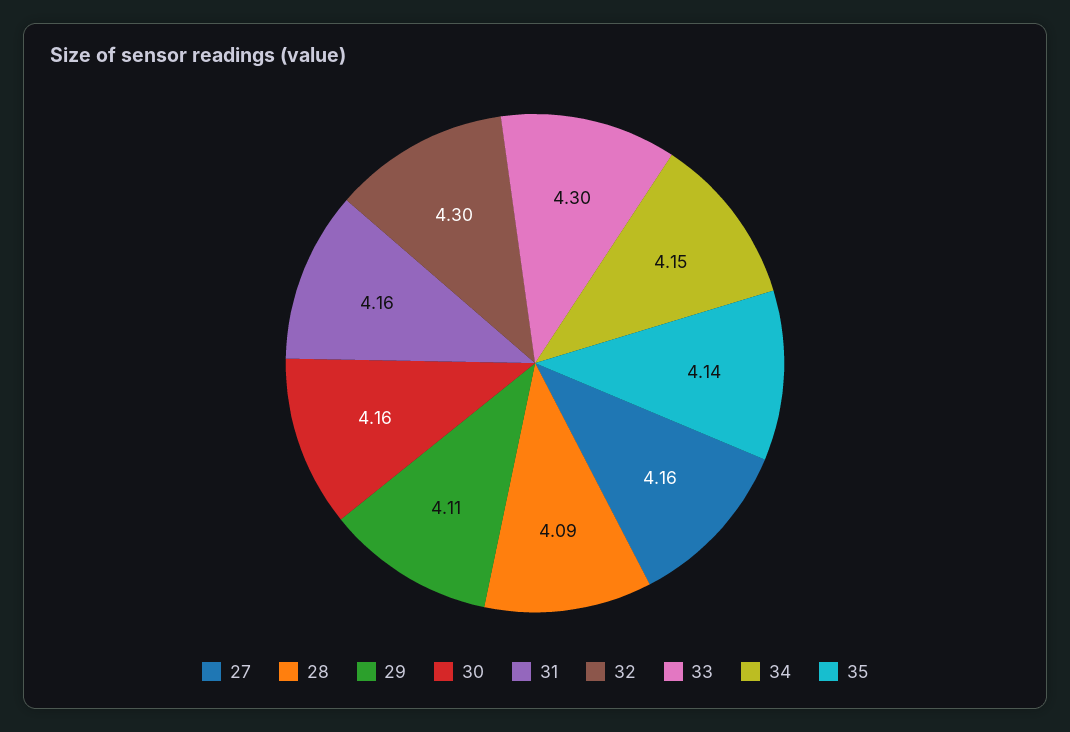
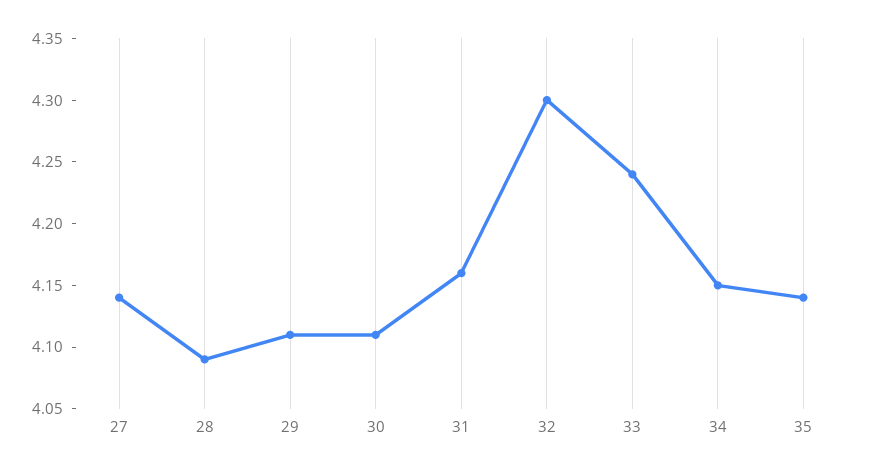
27: 4.16 -> 4.14
30: 4.16 -> 4.11
33: 4.3 -> 4.24

